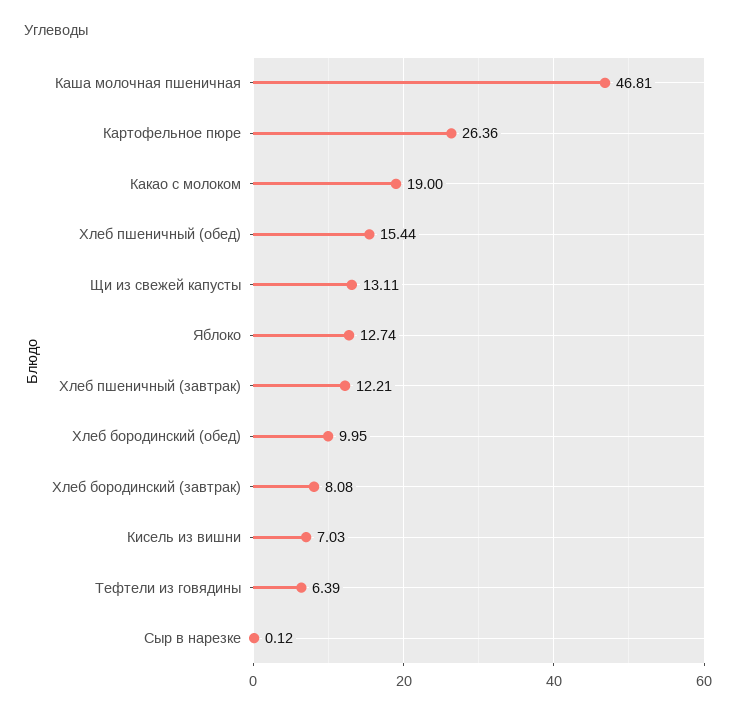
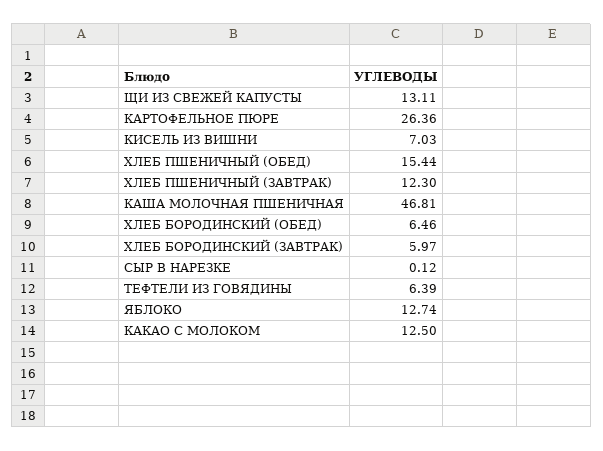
Какао с молоком: 19 -> 12.5
Хлеб пшеничный (завтрак): 12.21 -> 12.3
Хлеб бородинский (обед): 9.95 -> 6.46
Хлеб бородинский (завтрак): 8.08 -> 5.97

